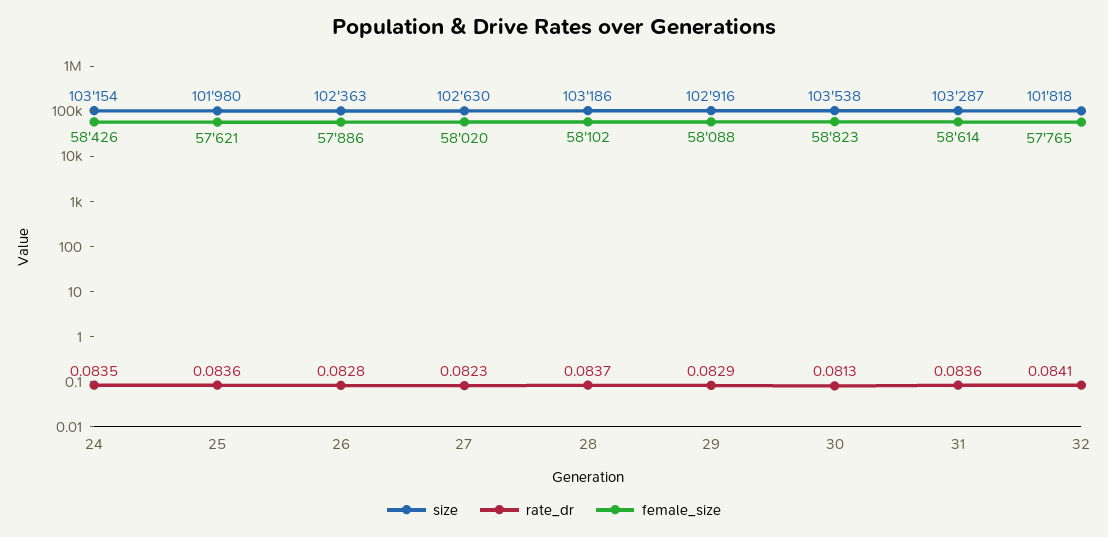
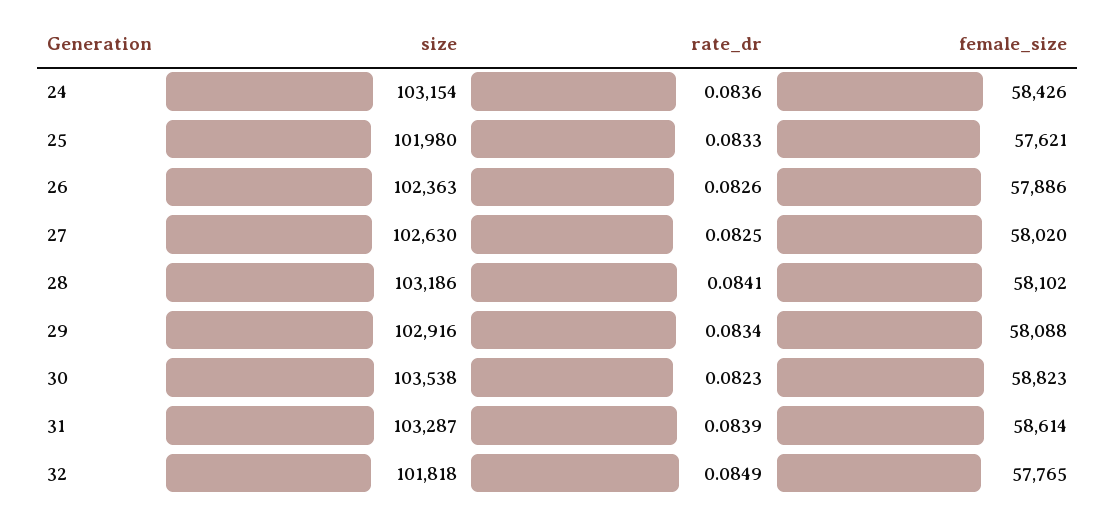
rate_dr, 24: 0.0835 -> 0.0836
rate_dr, 25: 0.0836 -> 0.0833
rate_dr, 26: 0.0828 -> 0.0826
rate_dr, 27: 0.0823 -> 0.0825
rate_dr, 28: 0.0837 -> 0.0841
rate_dr, 29: 0.0829 -> 0.0834
rate_dr, 30: 0.0813 -> 0.0823
rate_dr, 31: 0.0836 -> 0.0839
rate_dr, 32: 0.0841 -> 0.0849

